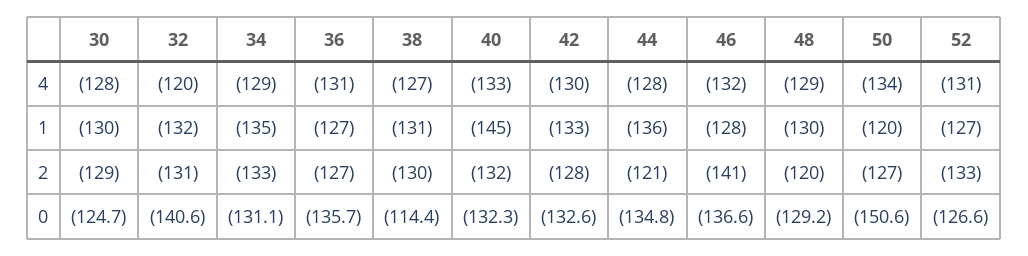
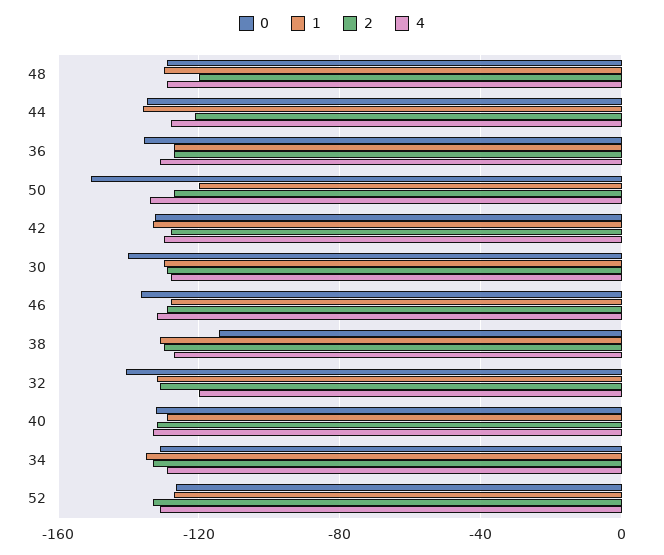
1, 40: -145 -> -130
2, 46: -141 -> -130
0, 30: -124.7 -> -140

